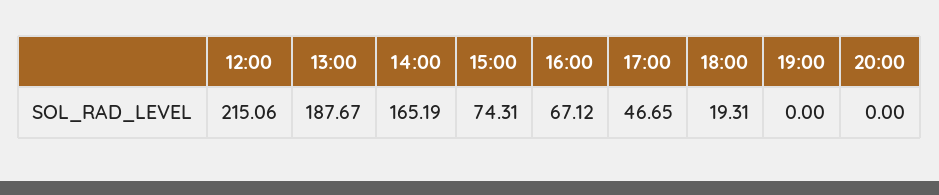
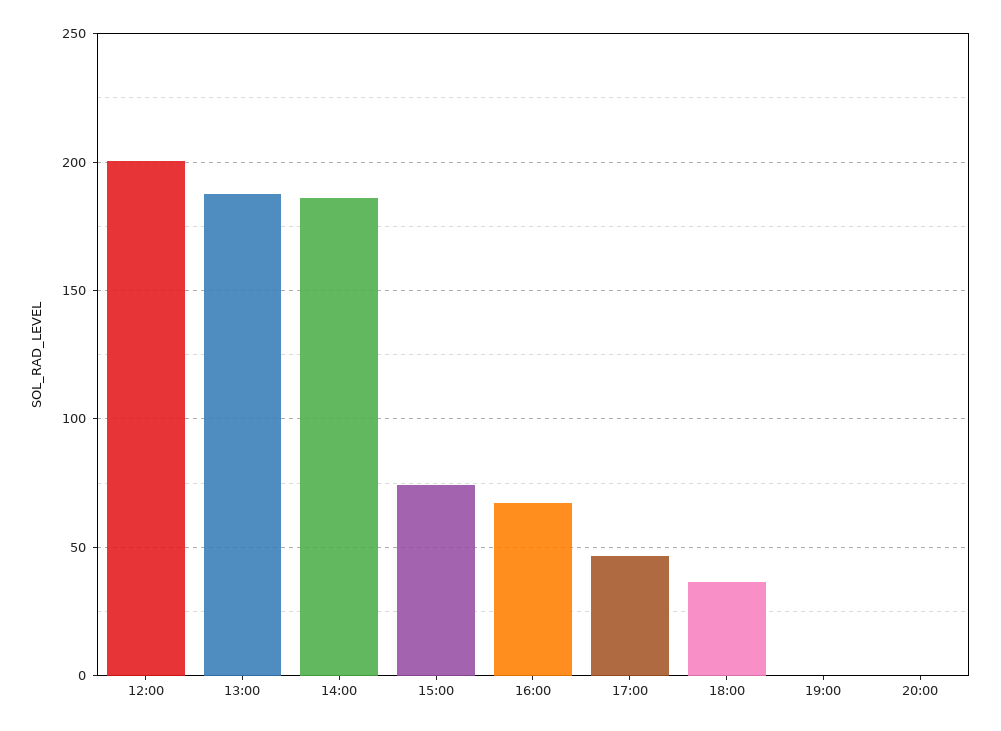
12:00: 215.06 -> 200
14:00: 165.19 -> 185
18:00: 19.31 -> 35

